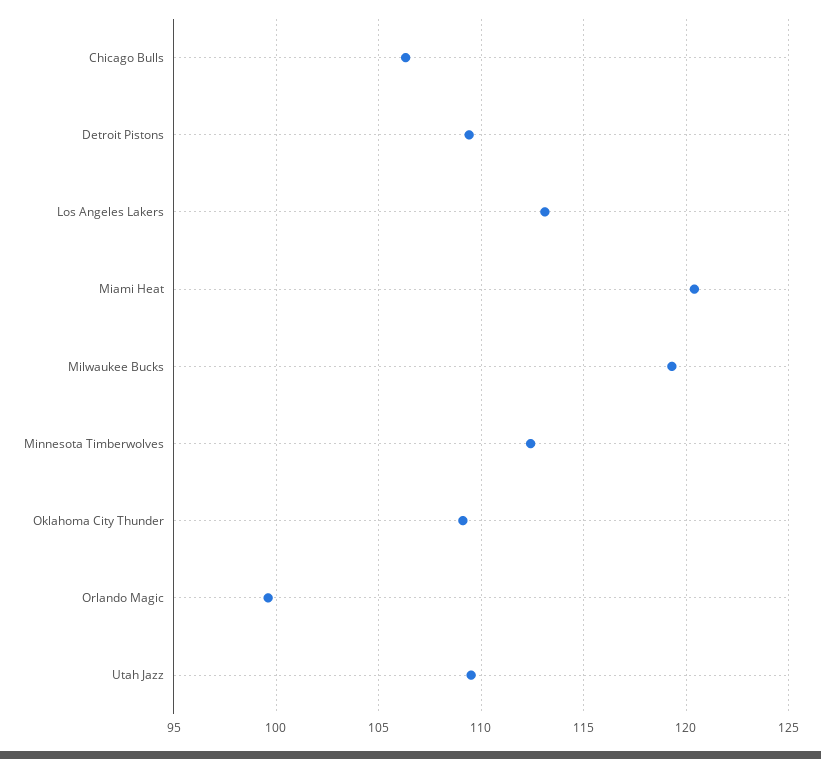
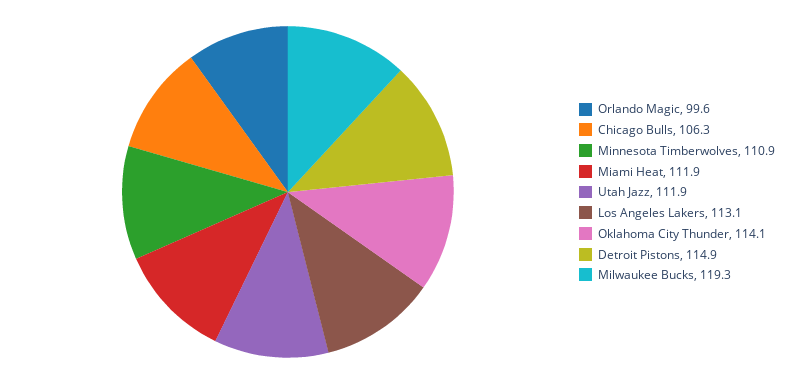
Detroit Pistons: 109.5 -> 114.9
Miami Heat: 120.5 -> 111.9
Minnesota Timberwolves: 112.5 -> 110.9
Oklahoma City Thunder: 109 -> 114.1
Utah Jazz: 109.5 -> 111.9

